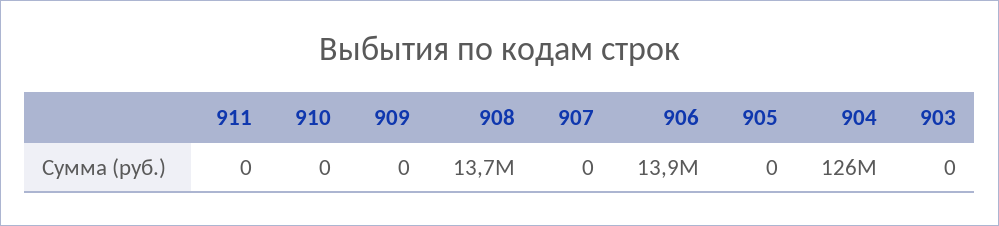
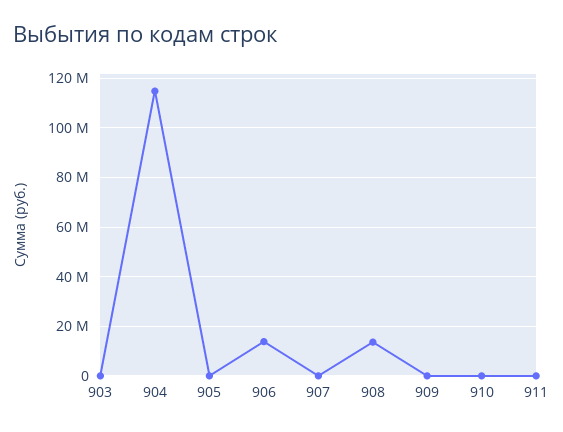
904: 126000000 -> 115000000

